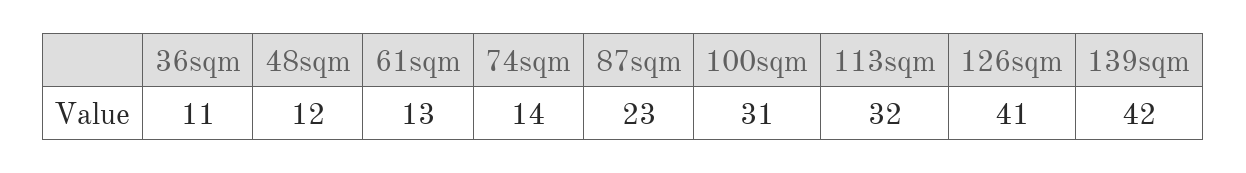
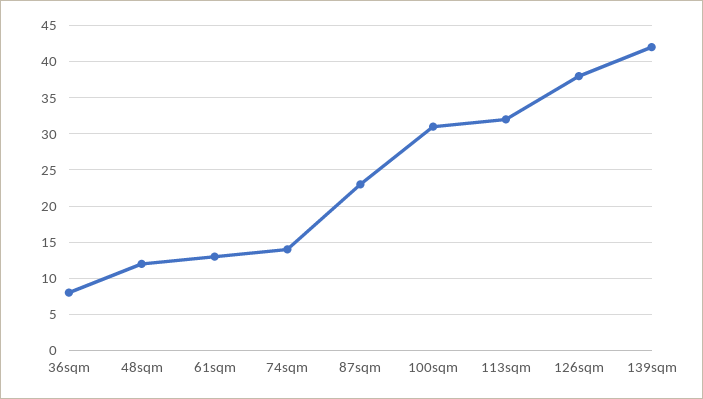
36sqm: 11 -> 8
126sqm: 41 -> 38

